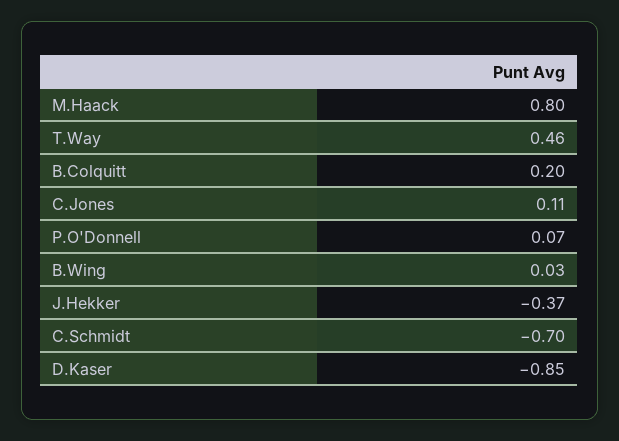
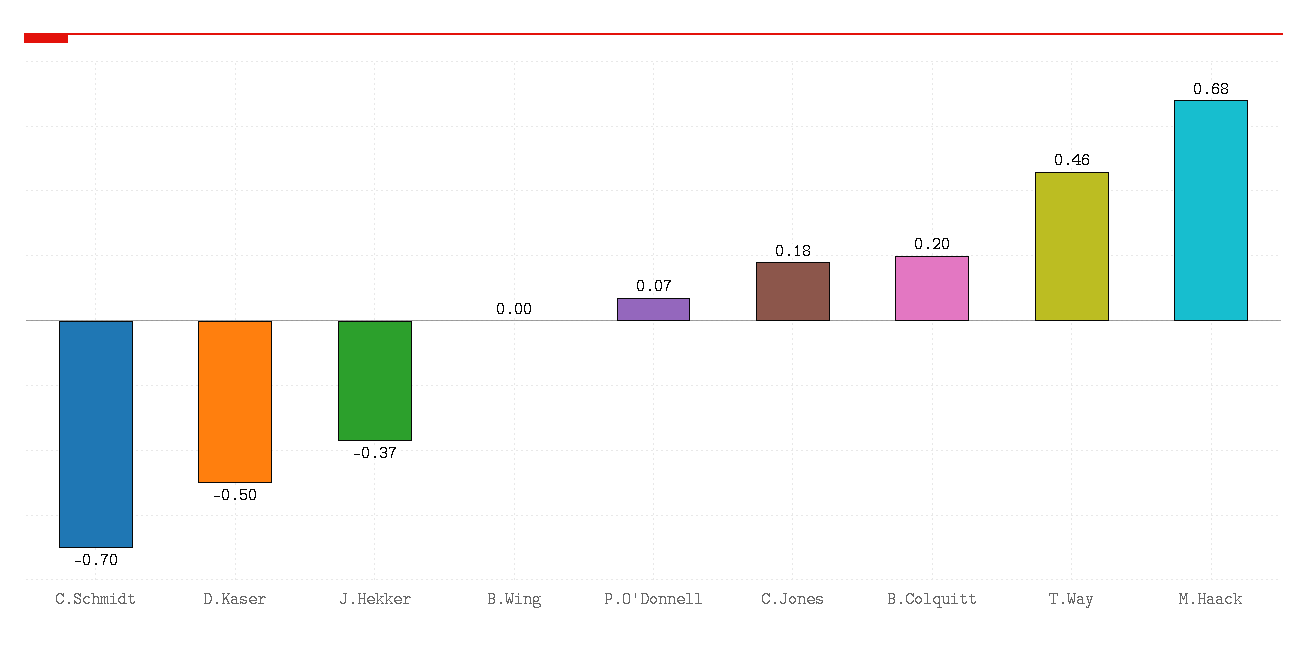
M.Haack: 0.8 -> 0.68
C.Jones: 0.11 -> 0.18
B.Wing: 0.03 -> 0
D.Kaser: -0.85 -> -0.5

